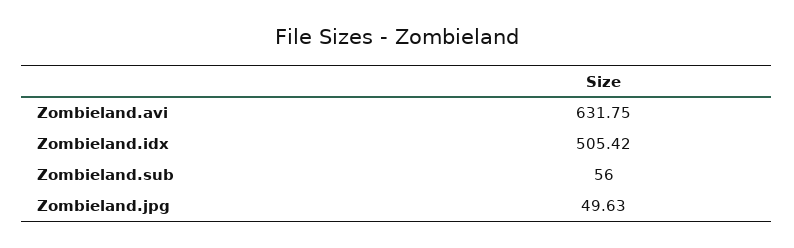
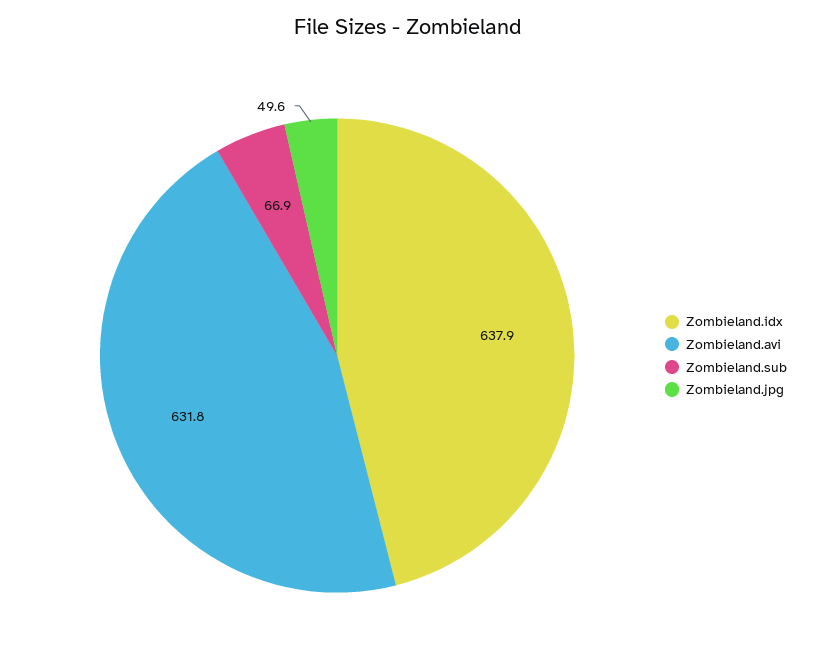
Zombieland.idx: 505.42 -> 637.9
Zombieland.sub: 56 -> 66.9

